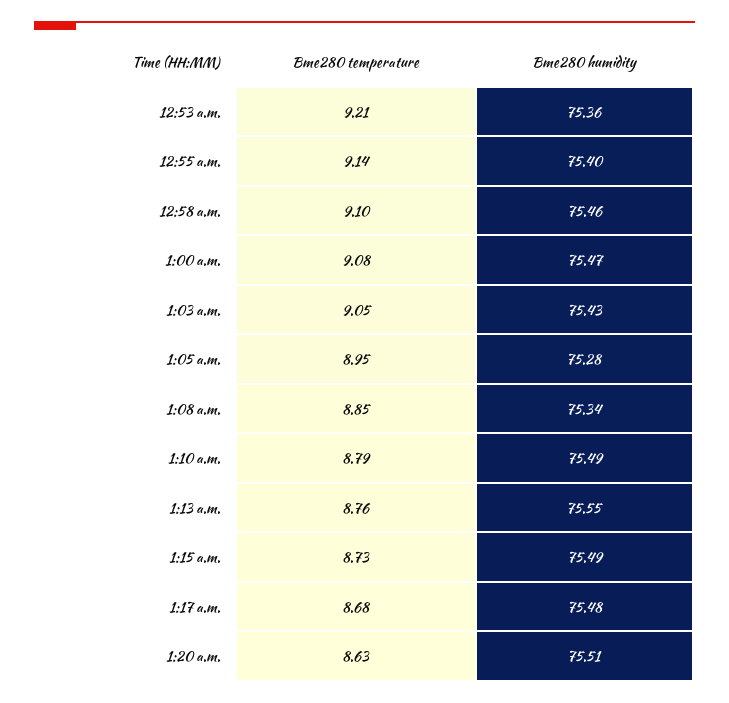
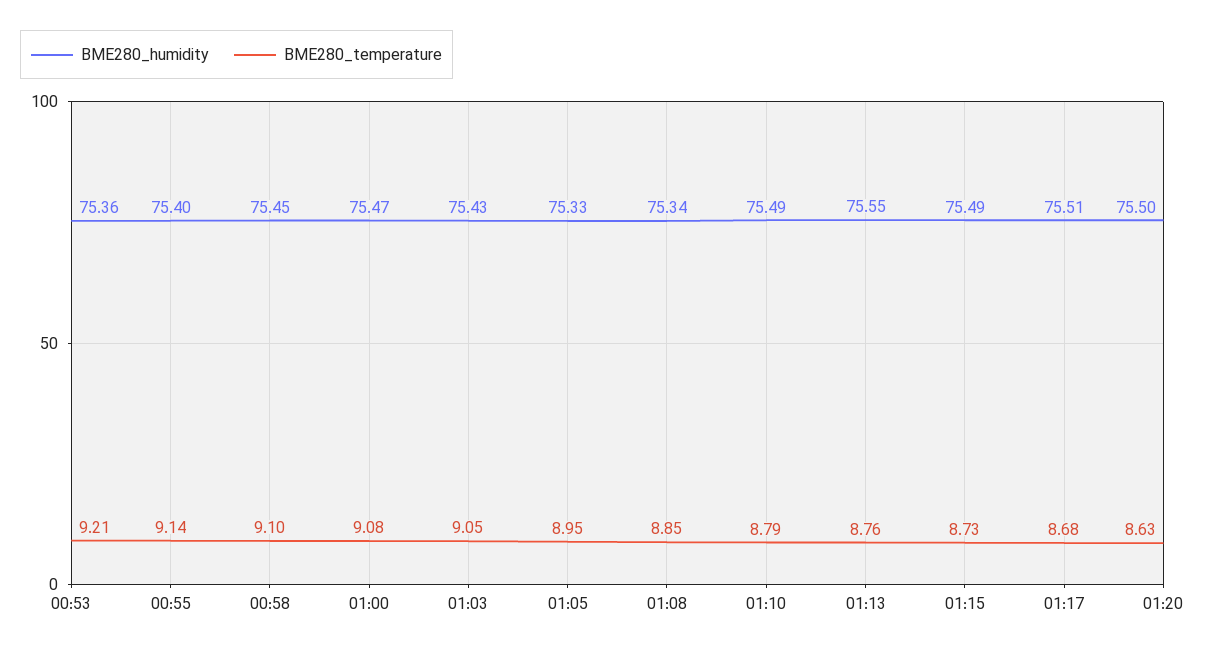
Bme280 humidity, 12:58 a.m.: 75.46 -> 75.45
Bme280 humidity, 1:05 a.m.: 75.28 -> 75.33
Bme280 humidity, 1:17 a.m.: 75.48 -> 75.51
Bme280 humidity, 1:20 a.m.: 75.51 -> 75.5

